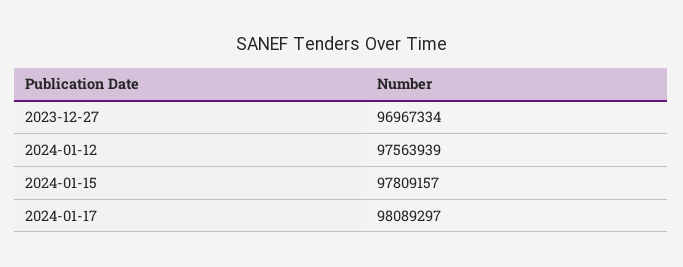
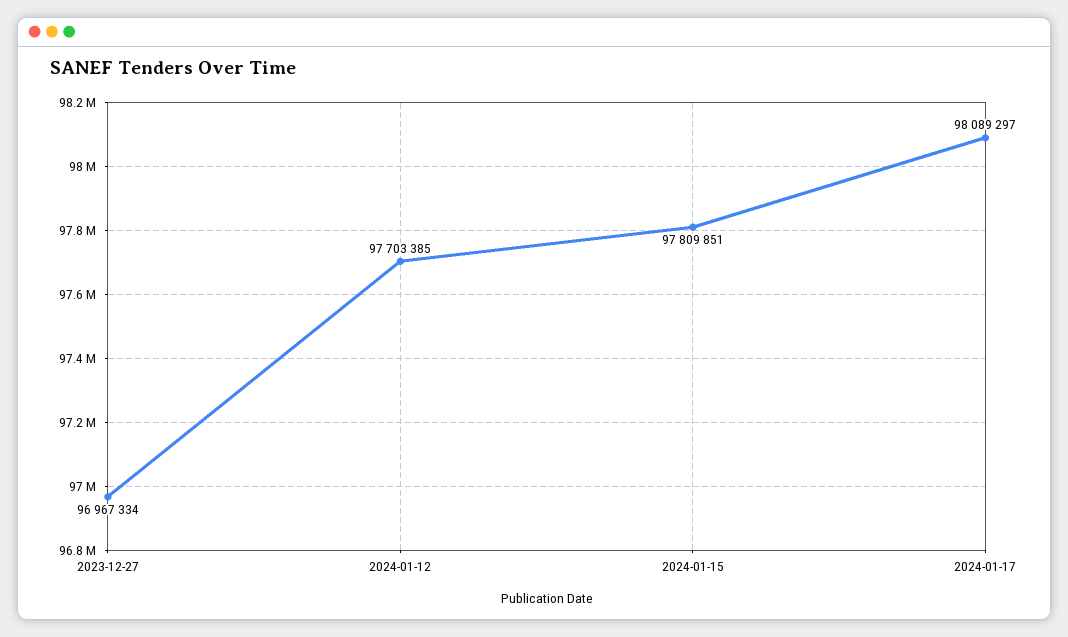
2024-01-12: 97563939 -> 97703385
2024-01-15: 97809157 -> 97809851

